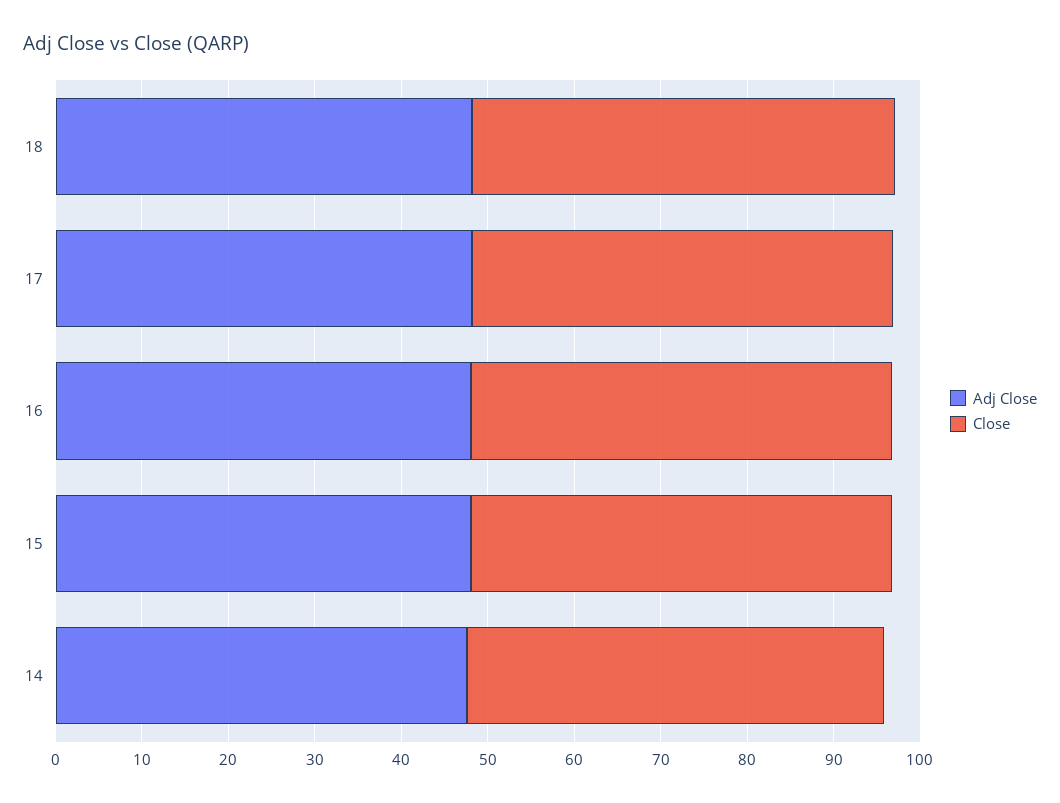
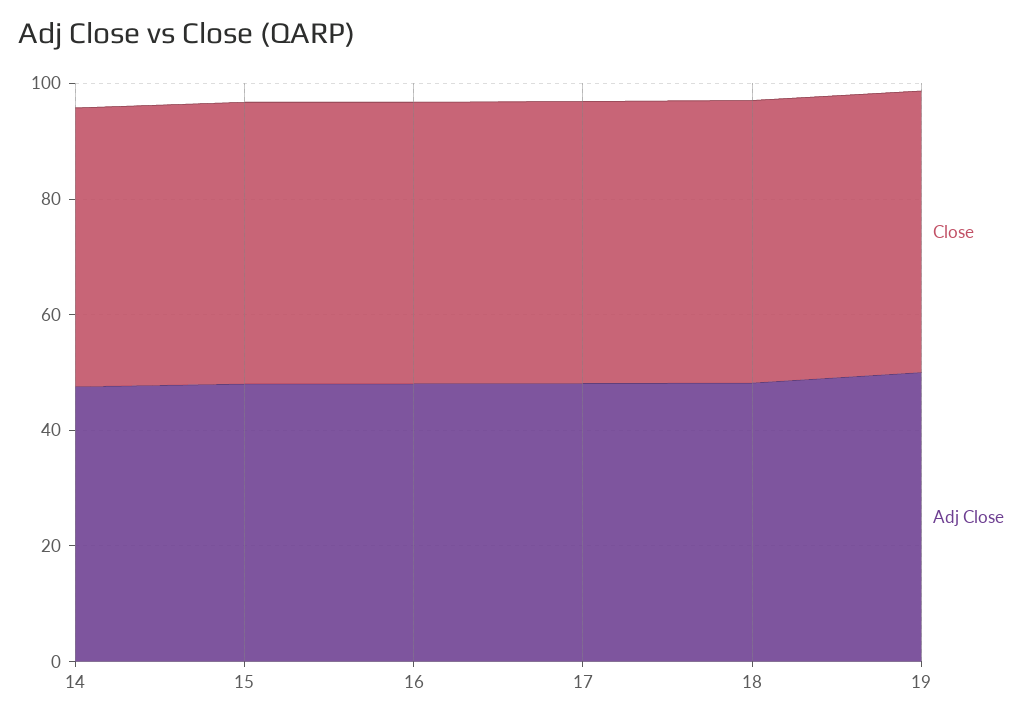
Close, 19: none -> 50
Adj Close, 19: none -> 50

